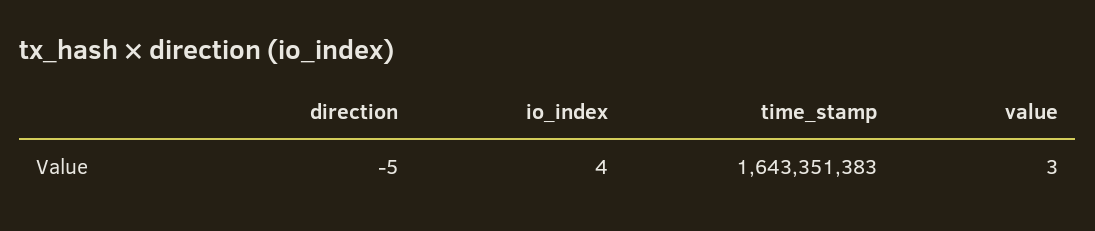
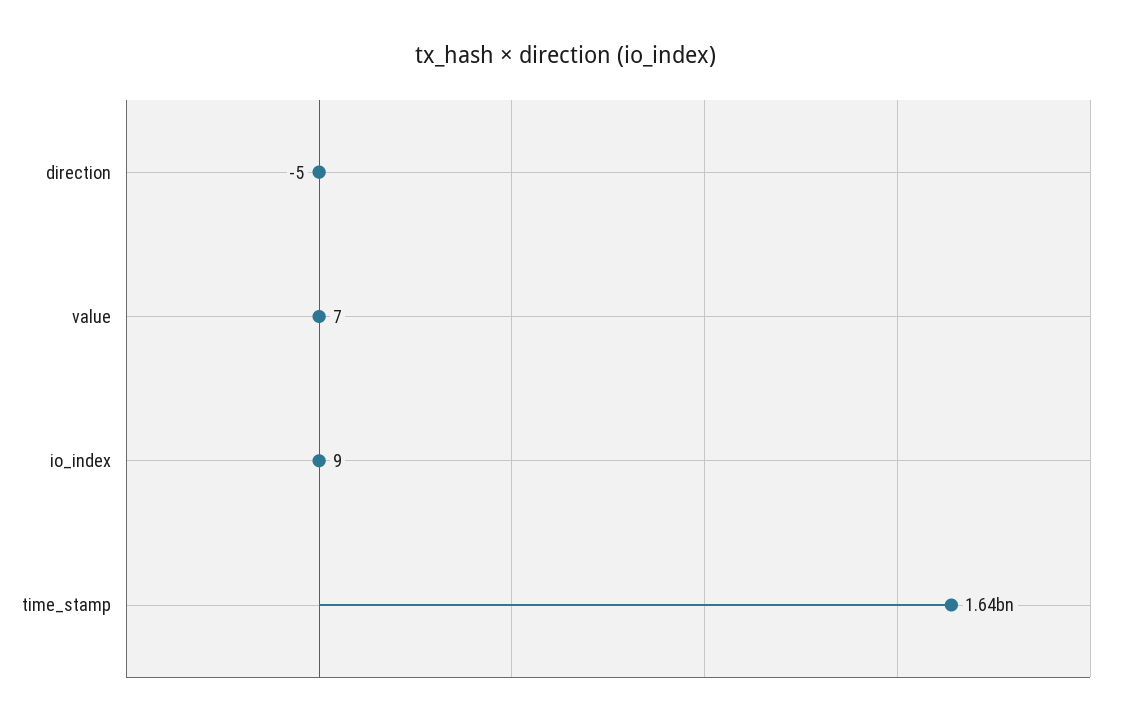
io_index: 4 -> 9
value: 3 -> 7

